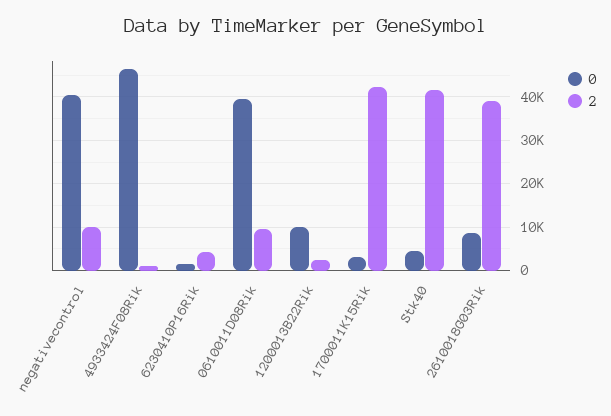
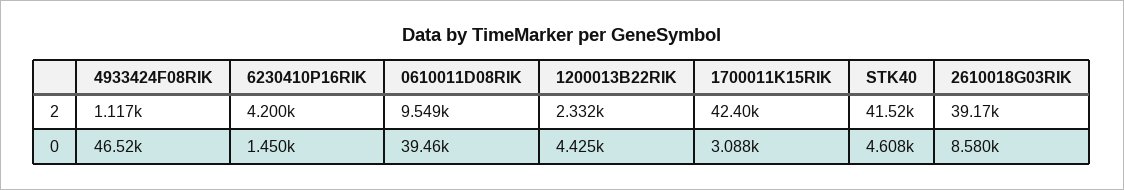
0, negativecontrol: 40000 -> none
2, negativecontrol: 10000 -> none
0, 1200013B22Rik: 10000 -> 4425

